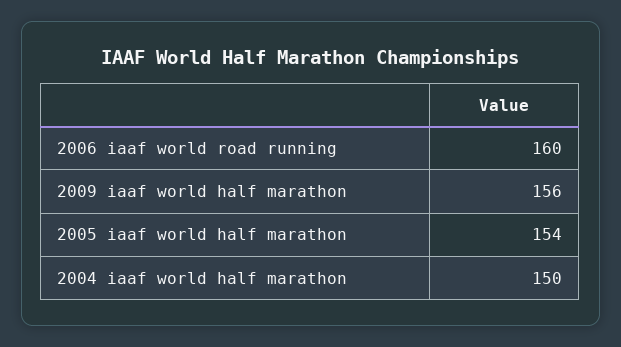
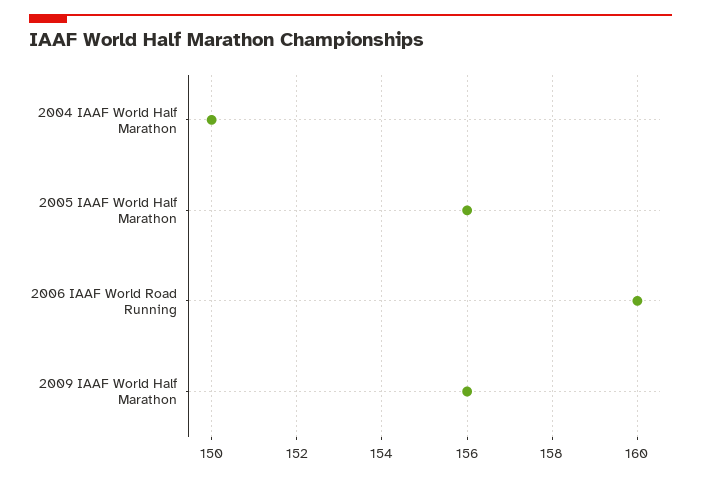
2005 iaaf world half marathon: 154 -> 156

